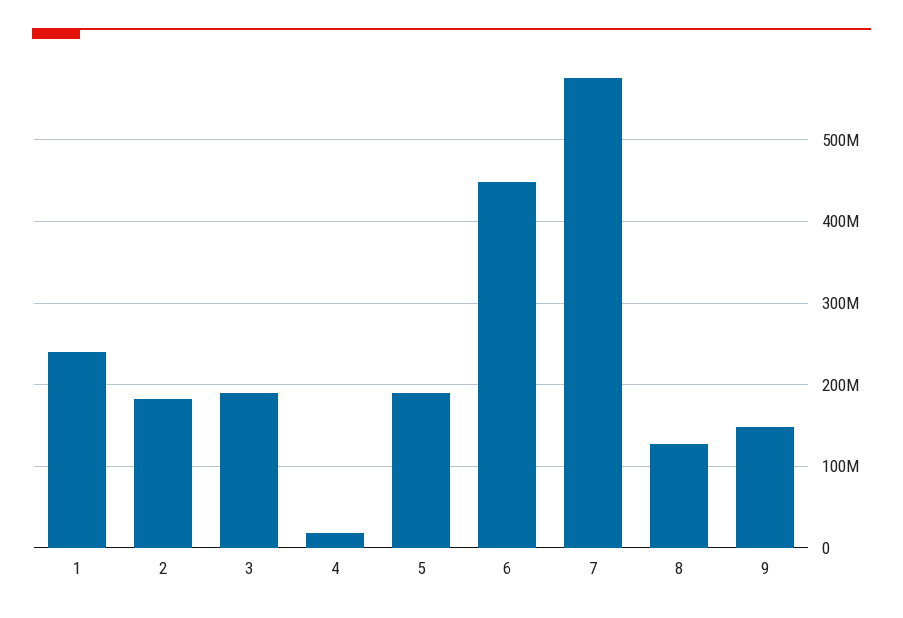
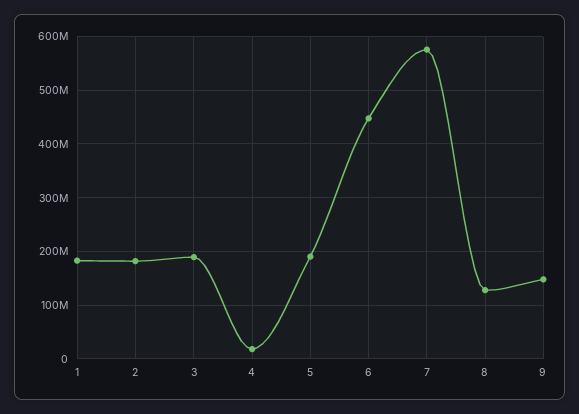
1: 240000000 -> 180000000

